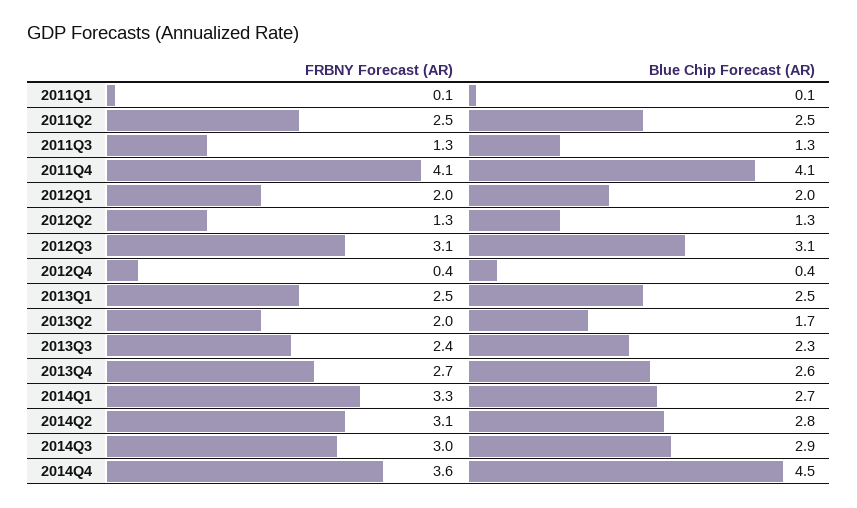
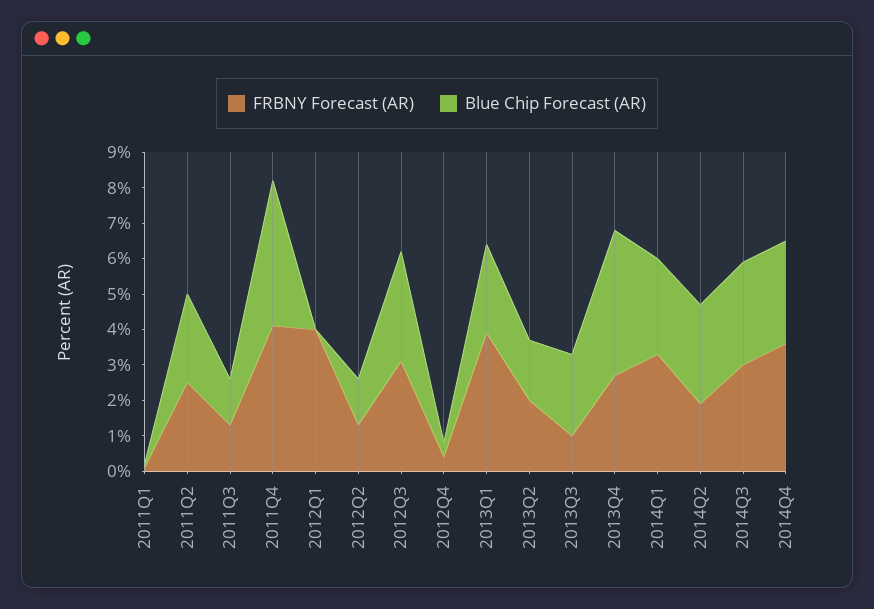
FRBNY Forecast (AR), 2012Q1: 2 -> 4
Blue Chip Forecast (AR), 2012Q1: 2 -> 0
FRBNY Forecast (AR), 2013Q1: 2.5 -> 4
FRBNY Forecast (AR), 2013Q3: 2.4 -> 1
Blue Chip Forecast (AR), 2013Q4: 2.6 -> 4
FRBNY Forecast (AR), 2014Q2: 3.1 -> 2
Blue Chip Forecast (AR), 2014Q4: 4.5 -> 3

